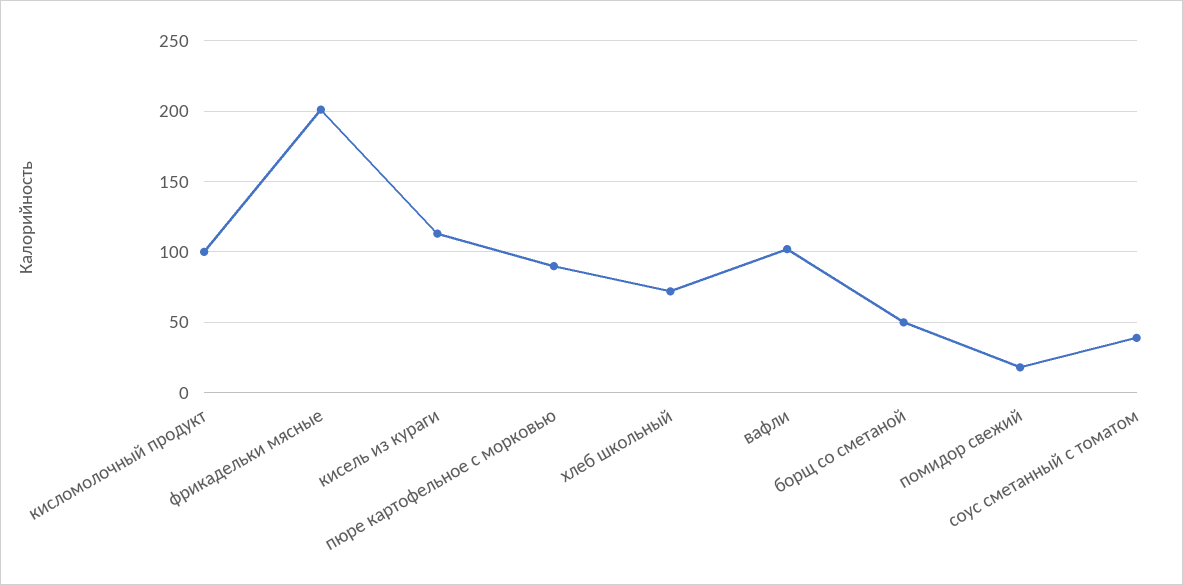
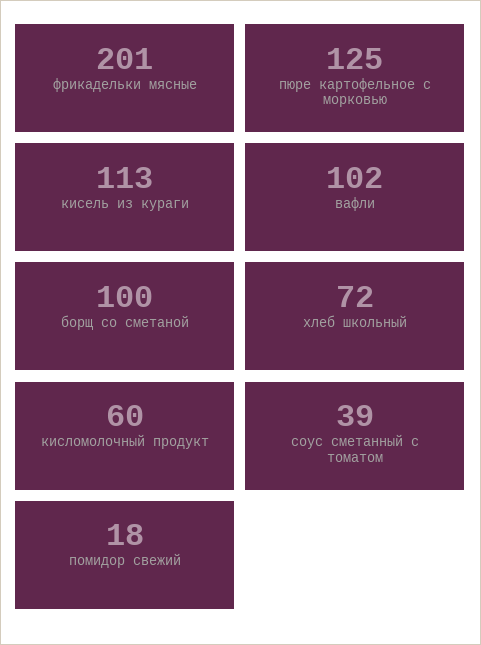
кисломолочный продукт: 100 -> 60
пюре картофельное с морковью: 90 -> 125
борщ со сметаной: 50 -> 100

